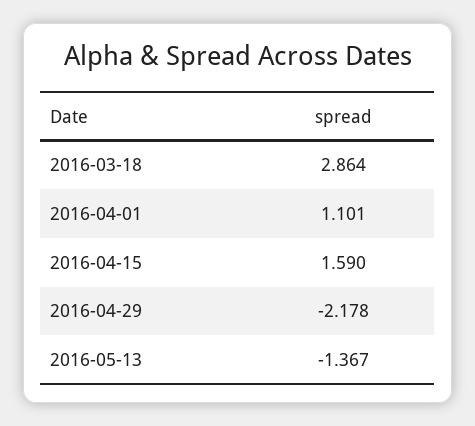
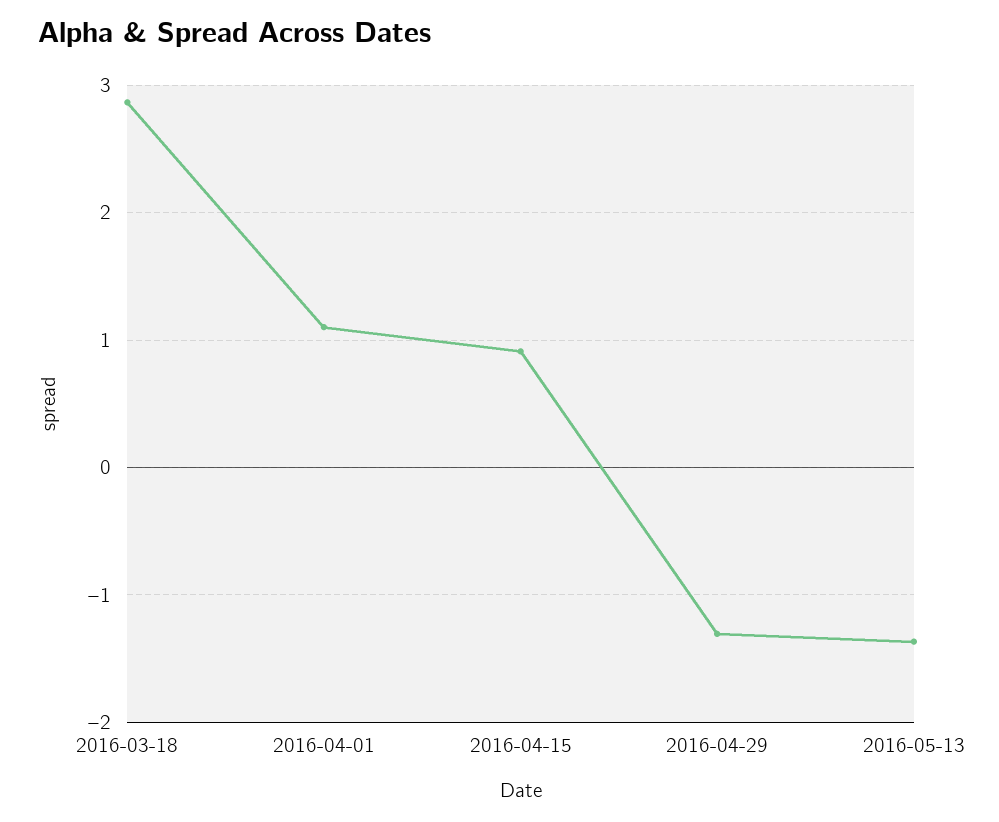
2016-04-15: 1.59 -> 0.9
2016-04-29: -2.178 -> -1.3

